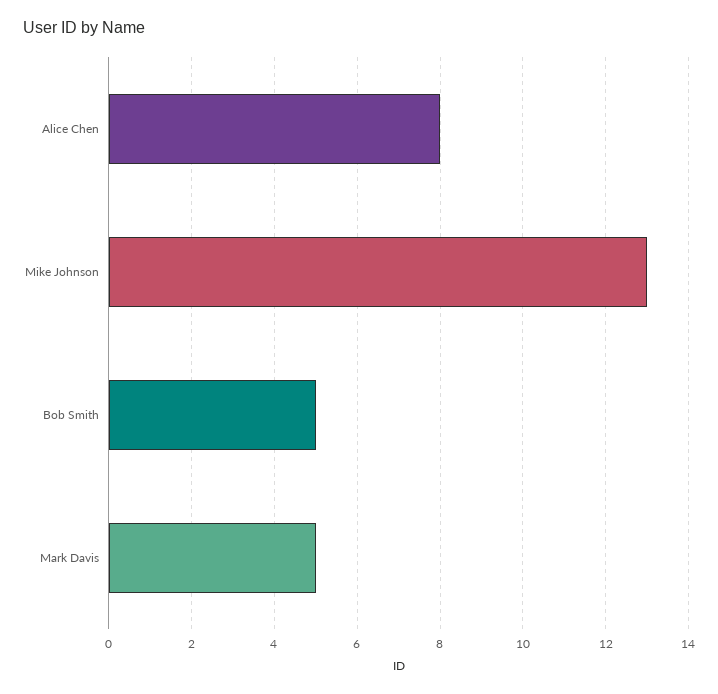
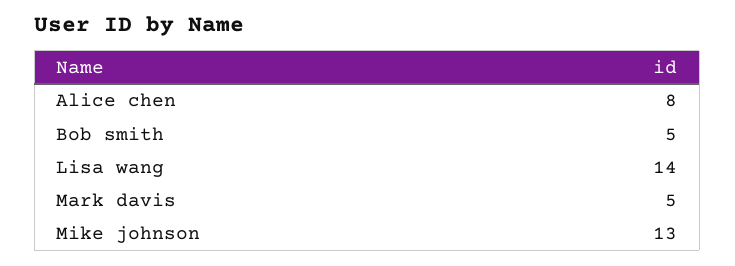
Lisa wang: none -> 14

